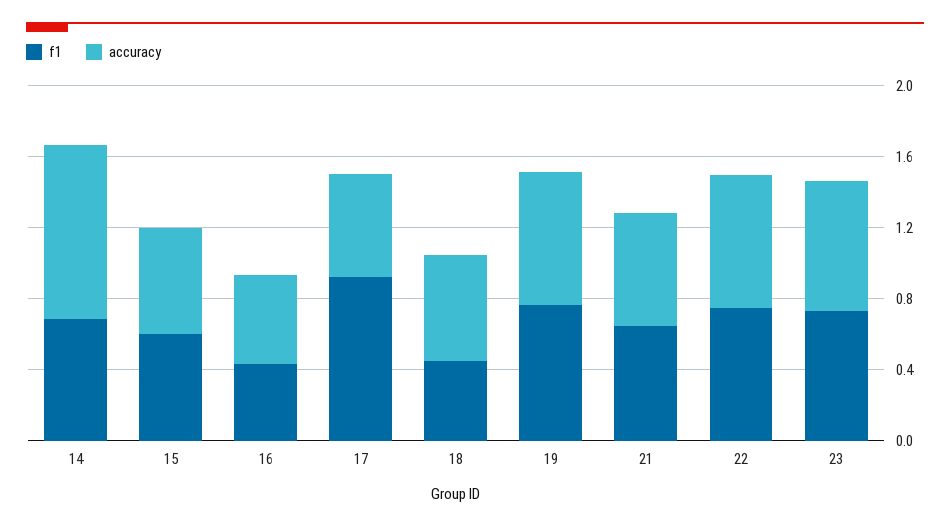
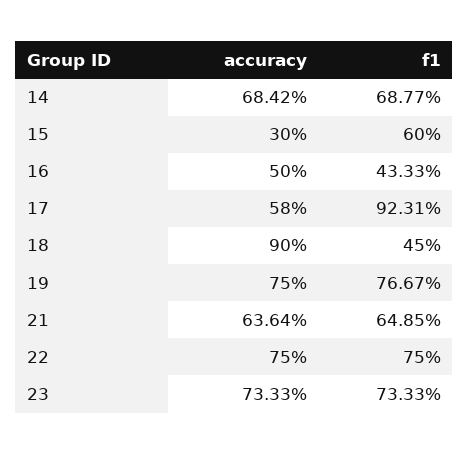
accuracy, 14: 1 -> 0.6842
accuracy, 15: 0.6 -> 0.3
accuracy, 18: 0.6 -> 0.9

